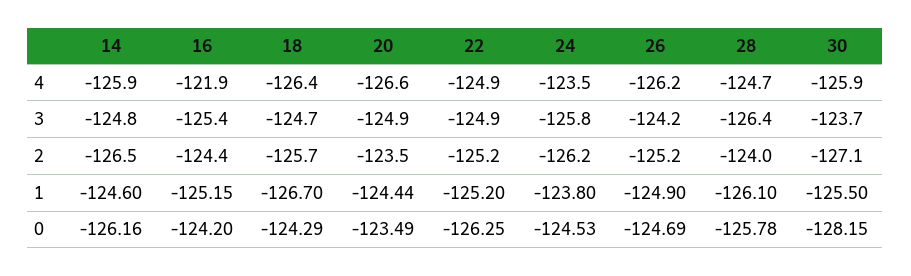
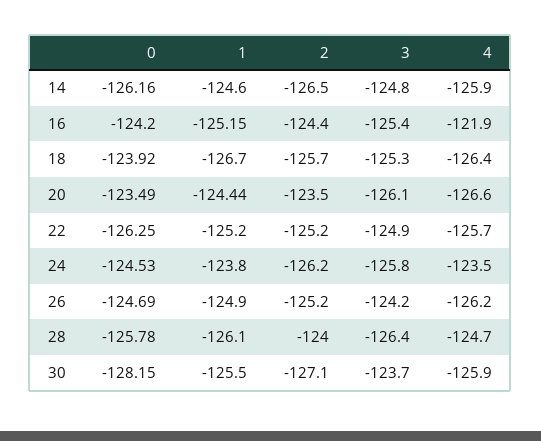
22, 4: -124.9 -> -125.7
18, 3: -124.7 -> -125.3
20, 3: -124.9 -> -126.1
18, 0: -124.29 -> -123.92

